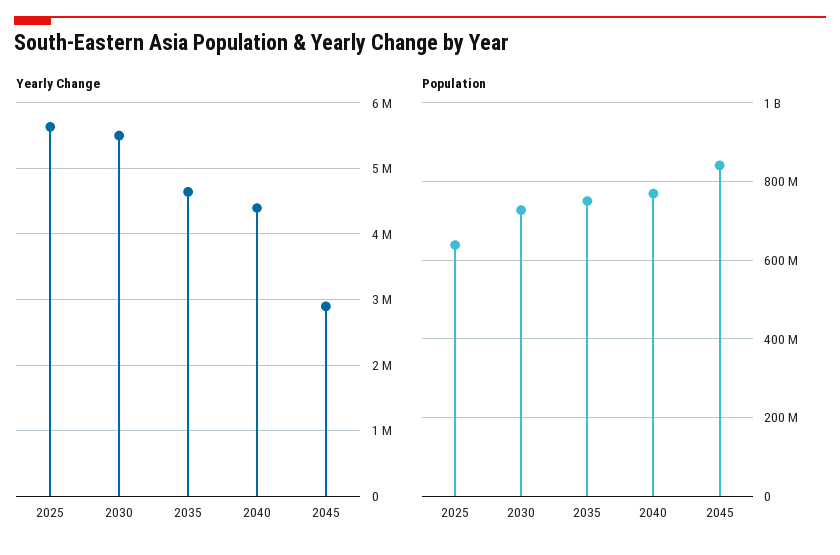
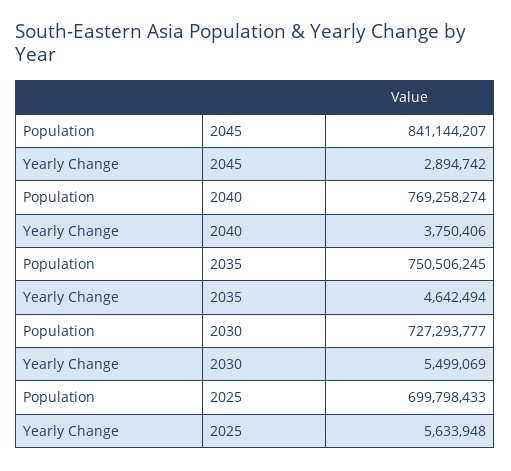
Yearly Change, 2040: 4400000 -> 3750406
Population, 2025: 640000000 -> 699798433

